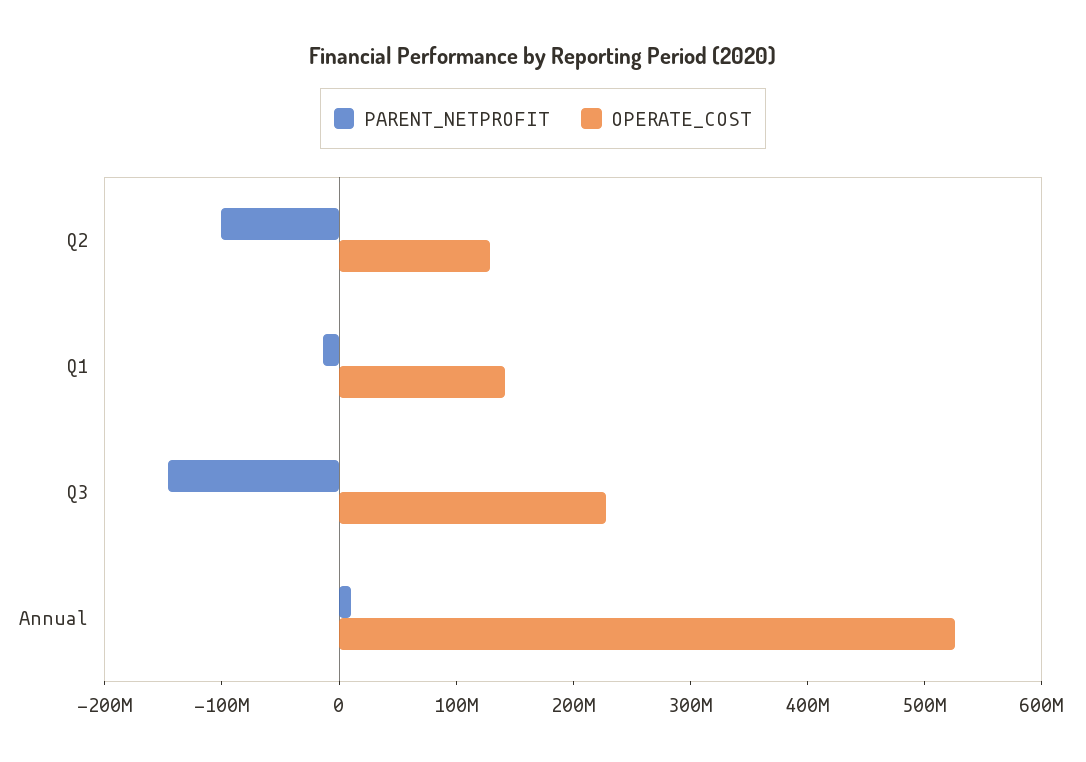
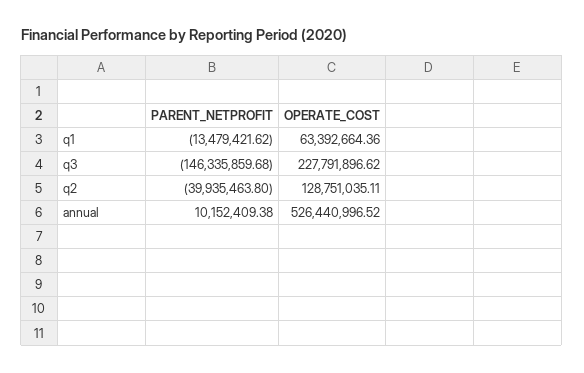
PARENT_NETPROFIT, Q2: -100000000 -> -39935463.8
OPERATE_COST, Q1: 140000000 -> 63392664.36

